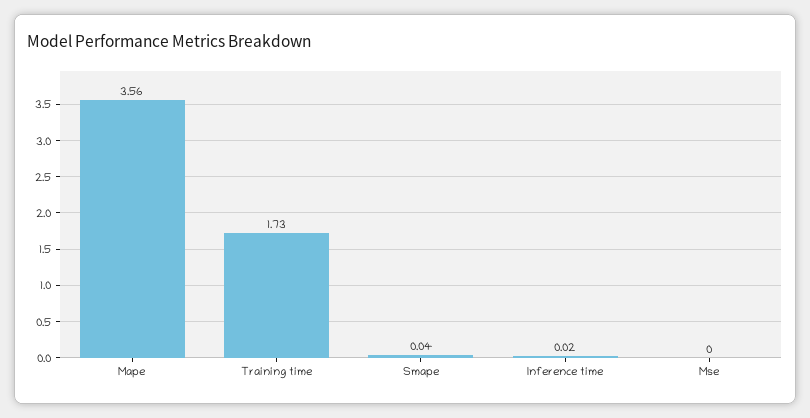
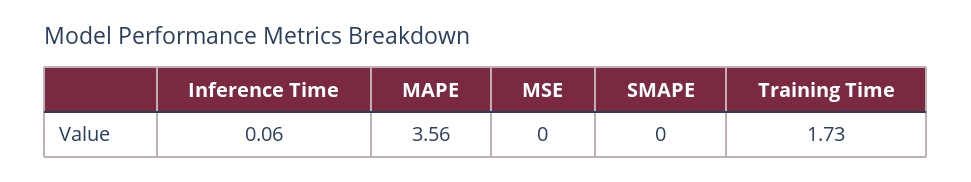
Smape: 0.04 -> 0
Inference time: 0.02 -> 0.06

